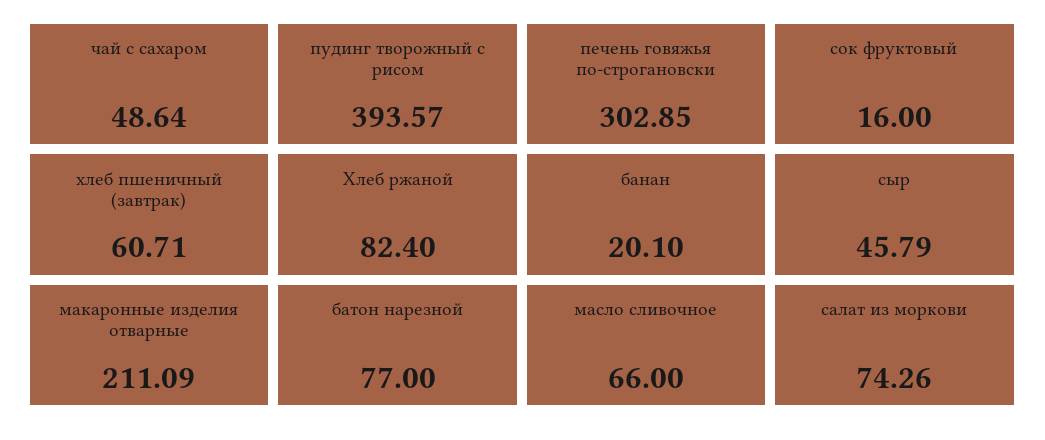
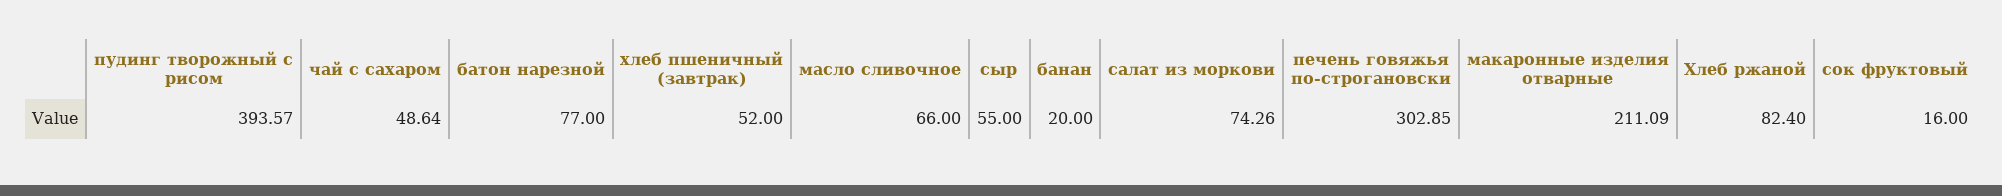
хлеб пшеничный (завтрак): 60.71 -> 52
банан: 20.1 -> 20
сыр: 45.79 -> 55

